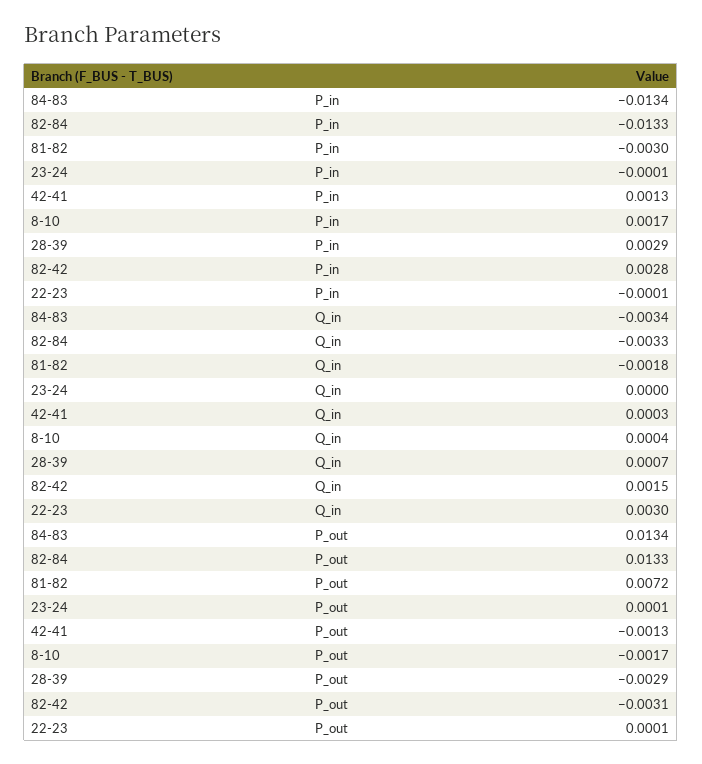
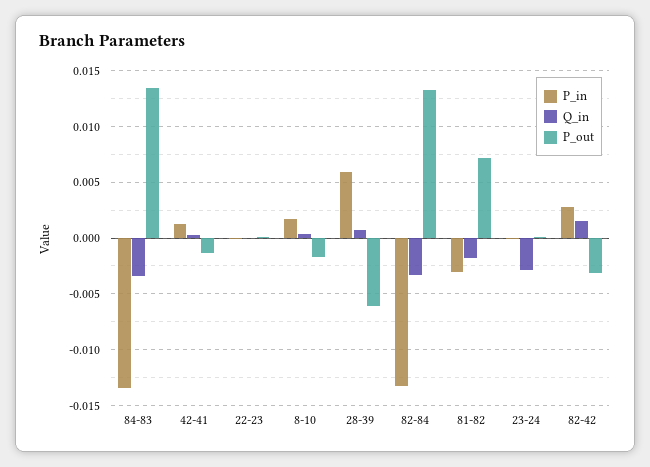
P_in, 28-39: 0.0029 -> 0.006
Q_in, 23-24: 0 -> -0.003
Q_in, 22-23: 0.003 -> 0
P_out, 28-39: -0.0029 -> -0.006

